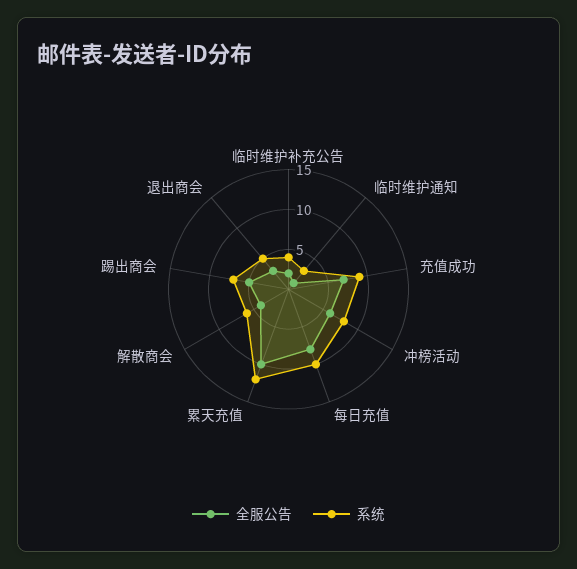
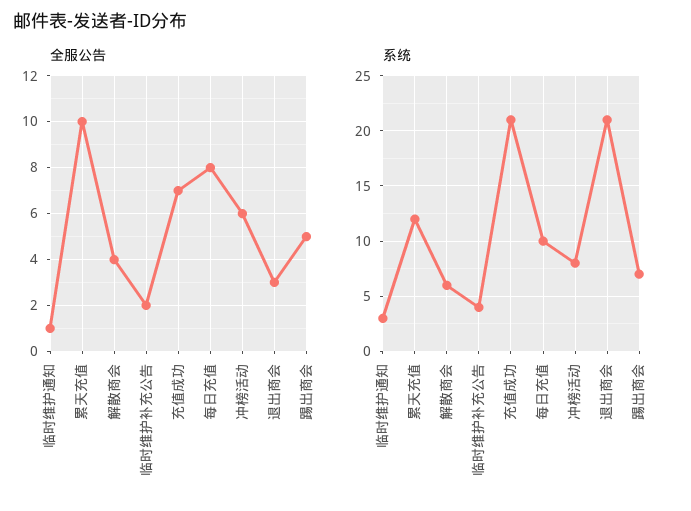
系统, 充值成功: 10 -> 21
系统, 退出商会: 5 -> 21

